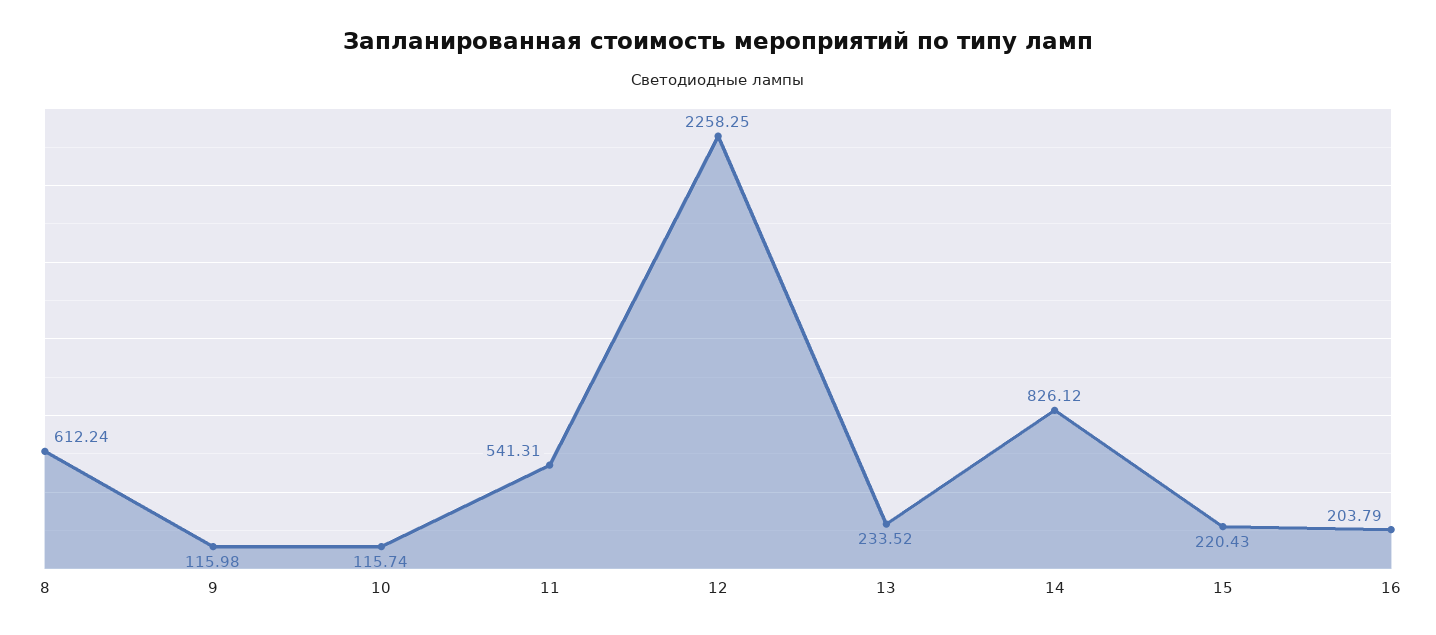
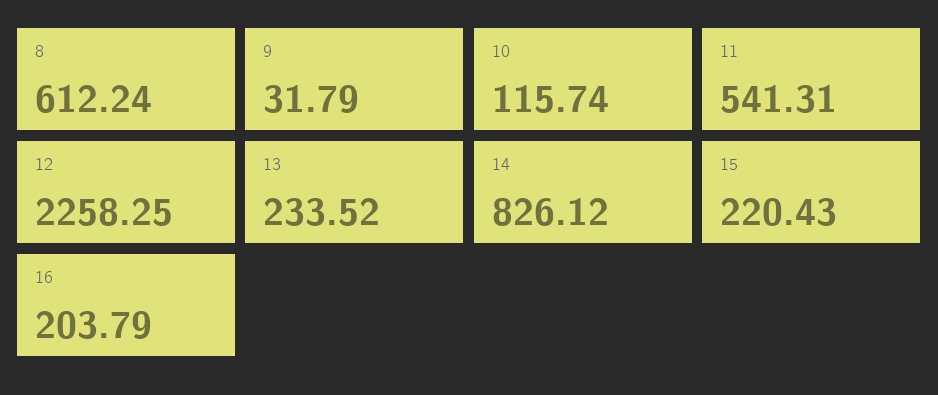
9: 115.98 -> 31.79

